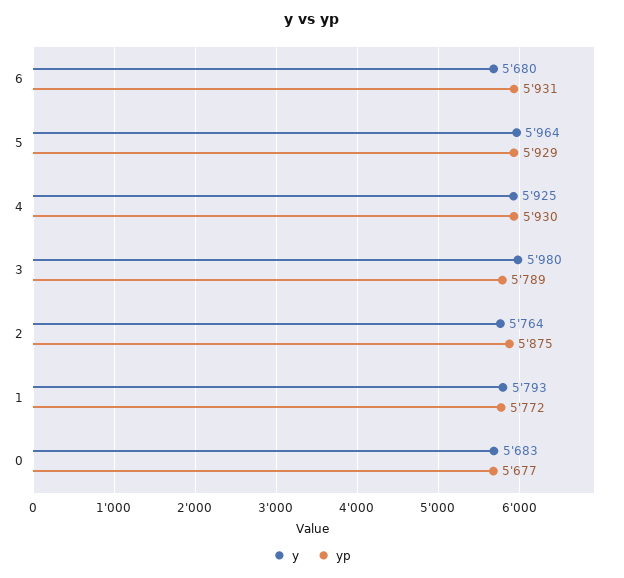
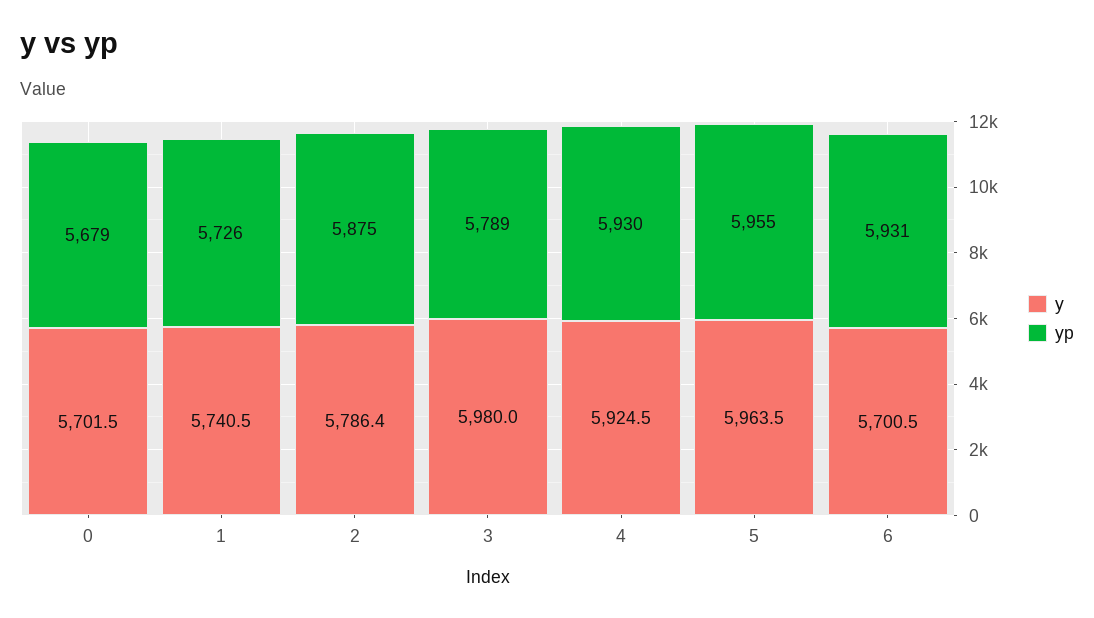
y, 6: 5680 -> 5700.5
yp, 5: 5929 -> 5955
y, 2: 5764 -> 5786.4
y, 1: 5793 -> 5740.5
yp, 1: 5772 -> 5726
y, 0: 5683 -> 5701.5
yp, 0: 5677 -> 5679

